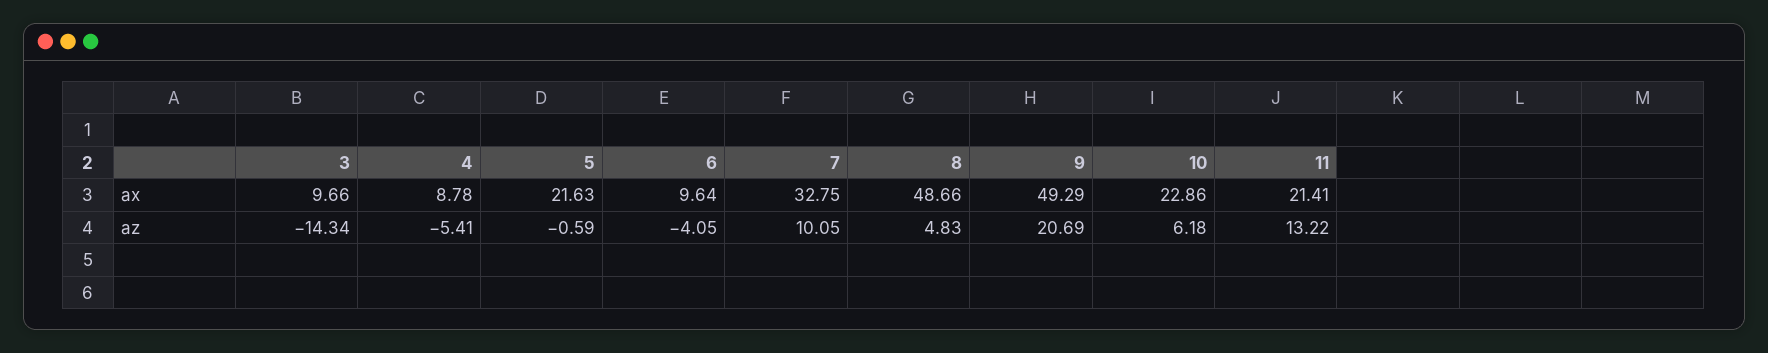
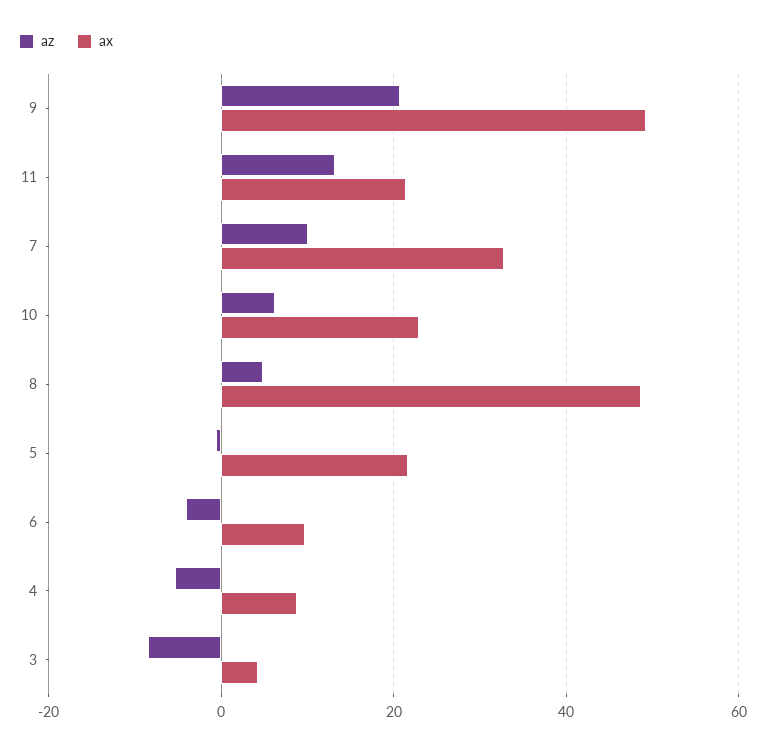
ax, 3: 9.66 -> 4
az, 3: -14.34 -> -8

